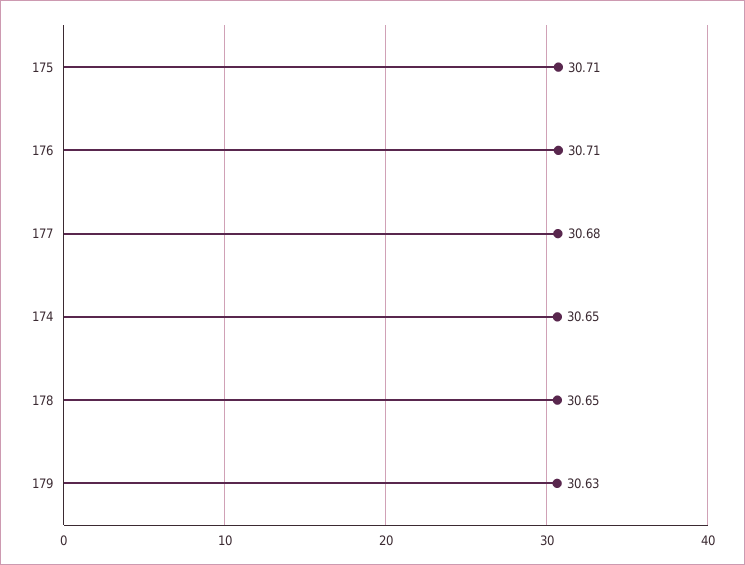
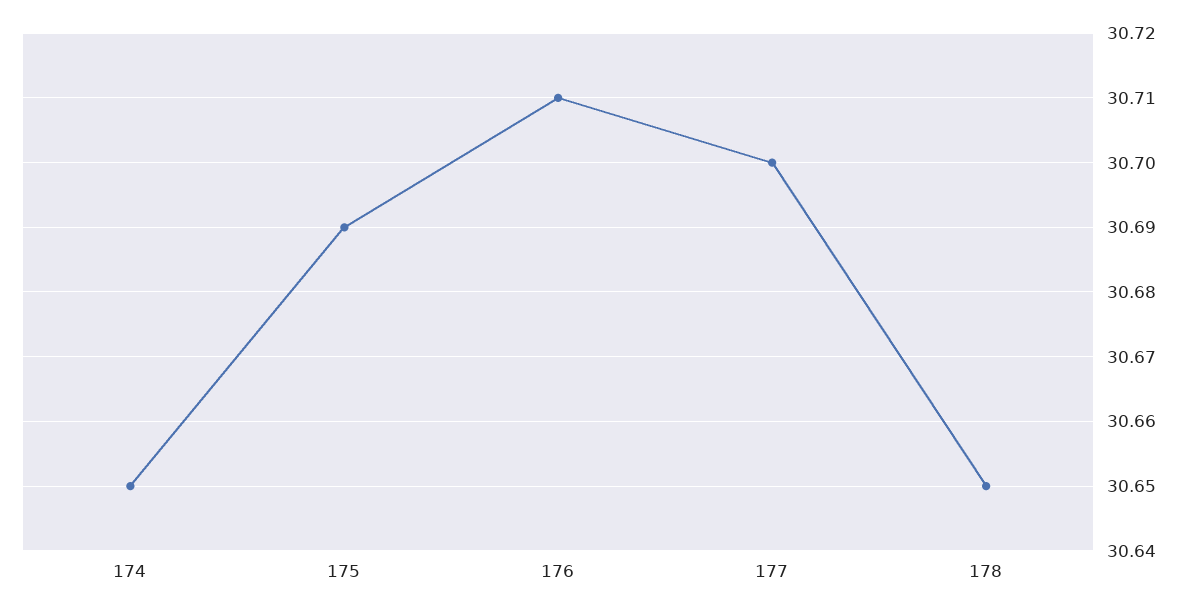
175: 30.71 -> 30.69
177: 30.68 -> 30.7
179: 30.63 -> none

